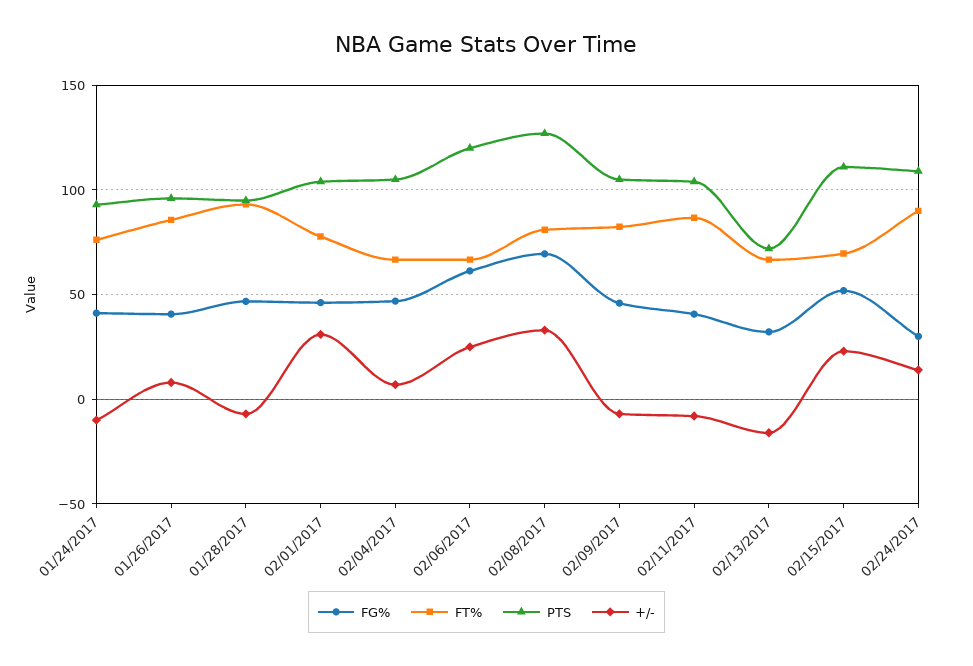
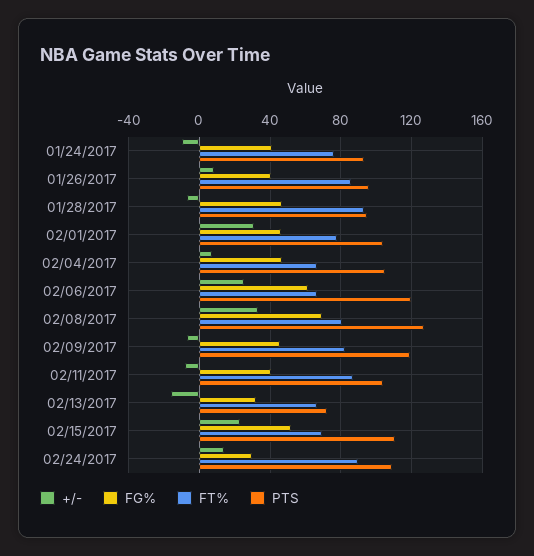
PTS, 02/09/2017: 105 -> 120

